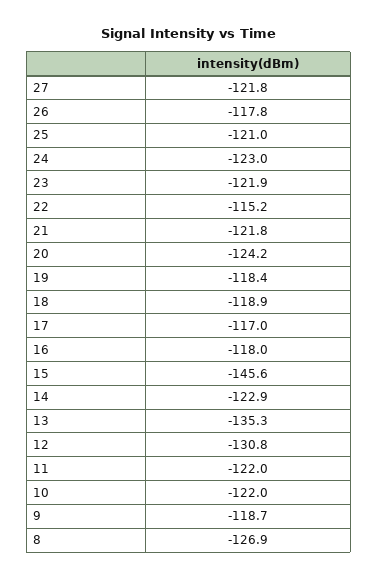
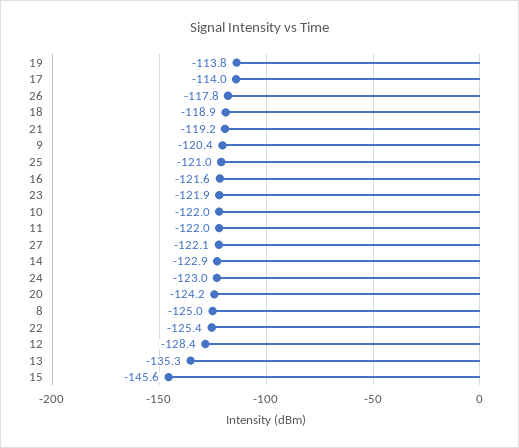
27: -121.8 -> -122.1
22: -115.2 -> -125.4
21: -121.8 -> -119.2
19: -118.4 -> -113.8
17: -117 -> -114
16: -118 -> -121.6
12: -130.8 -> -128.4
9: -118.7 -> -120.4
8: -126.9 -> -125

